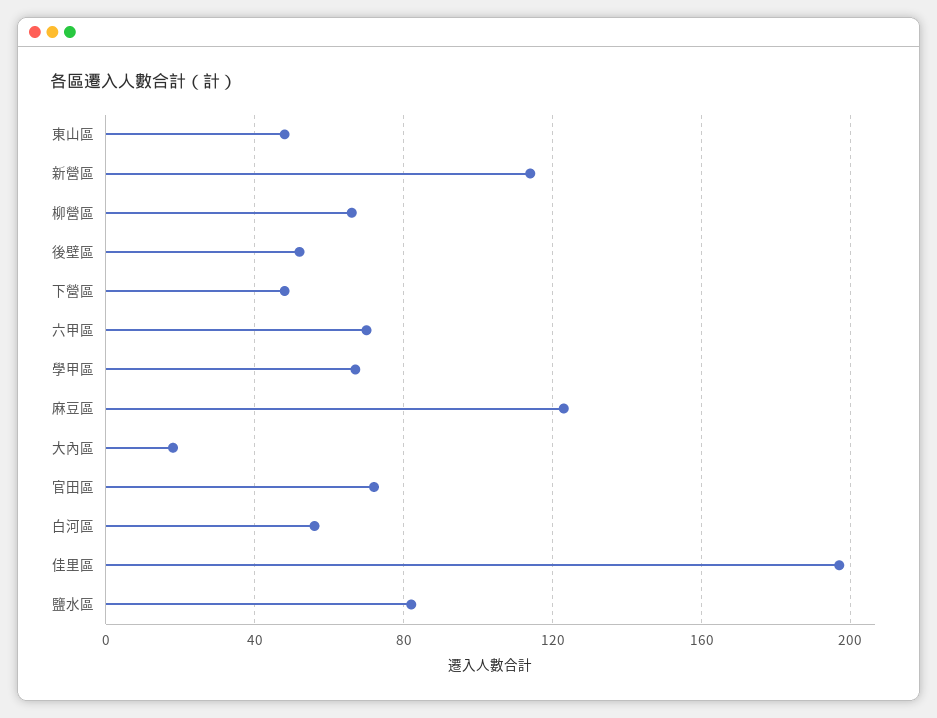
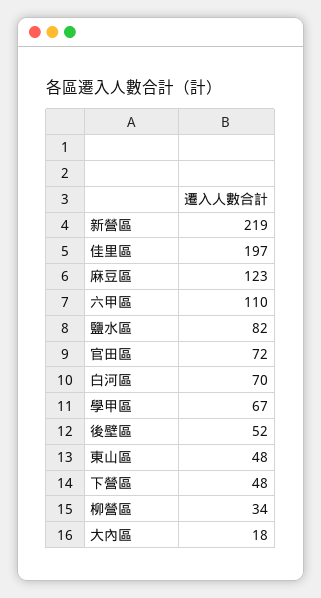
新營區: 115 -> 219
柳營區: 65 -> 34
六甲區: 70 -> 110
白河區: 55 -> 70

